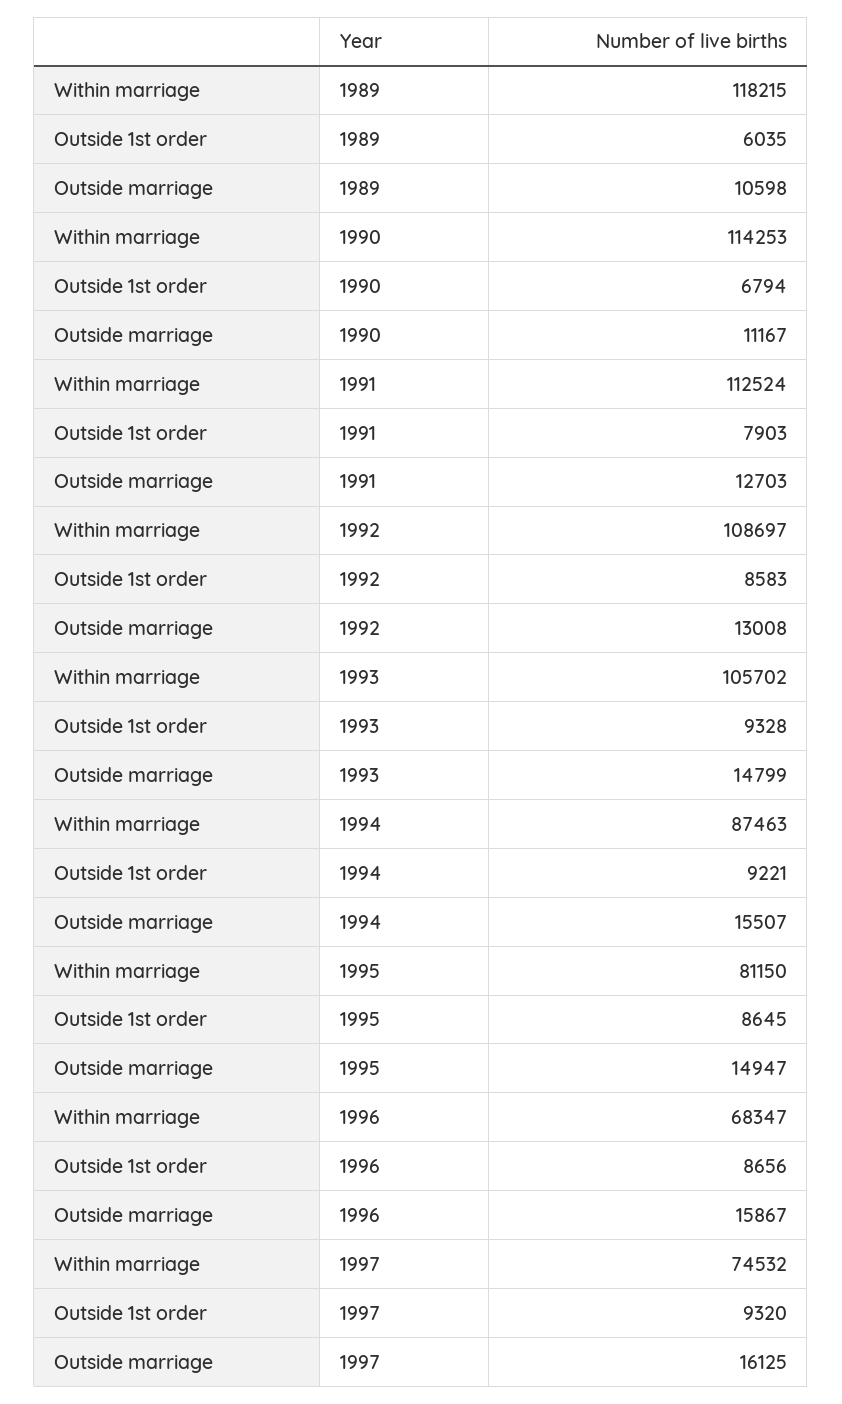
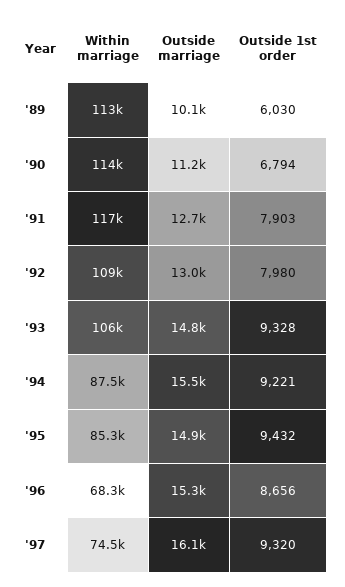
Within marriage, 1989: 118215 -> 113000
Outside 1st order, 1989: 6035 -> 6030
Outside marriage, 1989: 10598 -> 10100
Within marriage, 1991: 112524 -> 117000
Outside 1st order, 1992: 8583 -> 7980
Within marriage, 1995: 81150 -> 85300
Outside 1st order, 1995: 8645 -> 9432
Outside marriage, 1996: 15867 -> 15300

